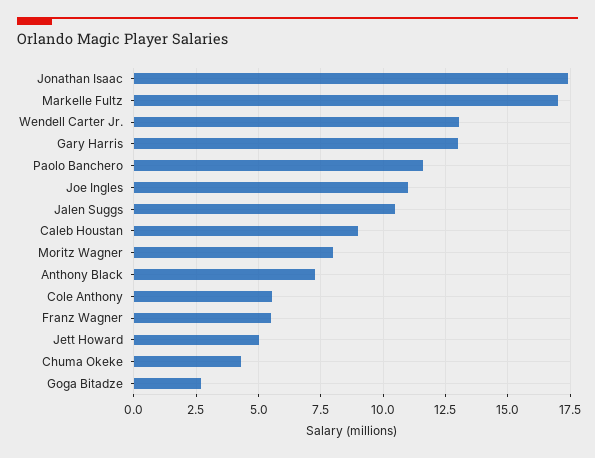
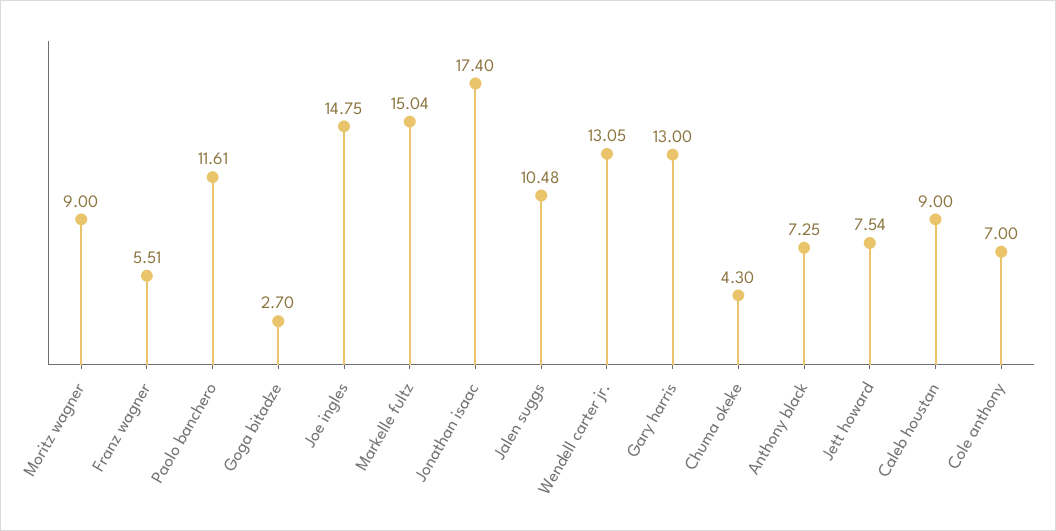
Markelle Fultz: 17 -> 15.04
Joe Ingles: 11 -> 14.75
Moritz Wagner: 8 -> 9
Cole Anthony: 5.5 -> 7
Jett Howard: 5 -> 7.54

